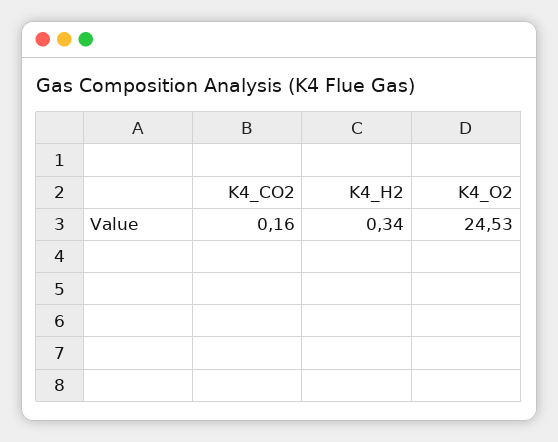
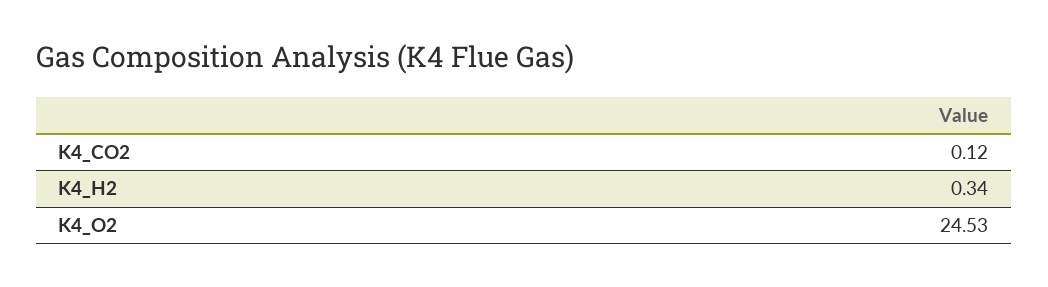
K4_CO2: 0.16 -> 0.12

